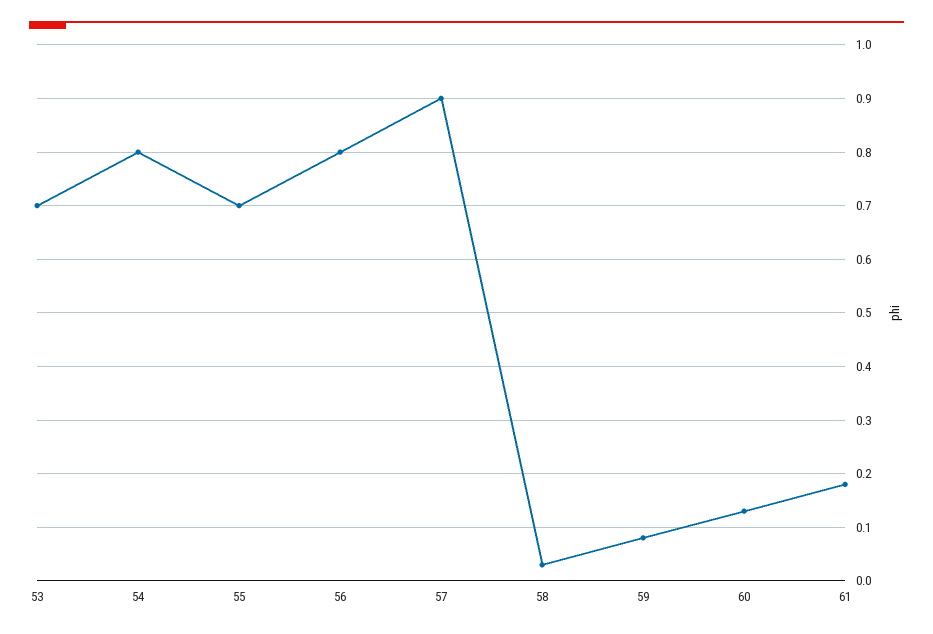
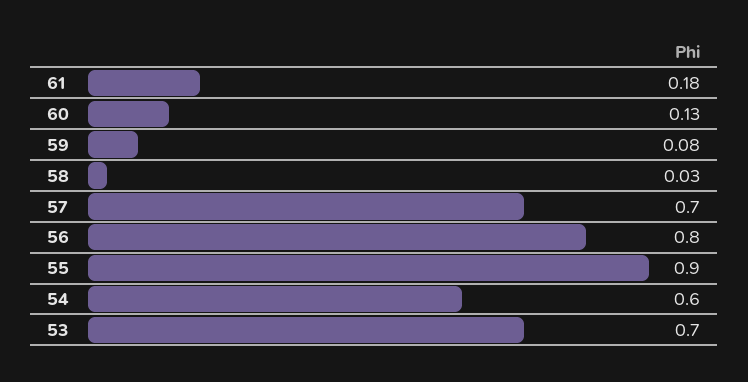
54: 0.8 -> 0.6
55: 0.7 -> 0.9
57: 0.9 -> 0.7

